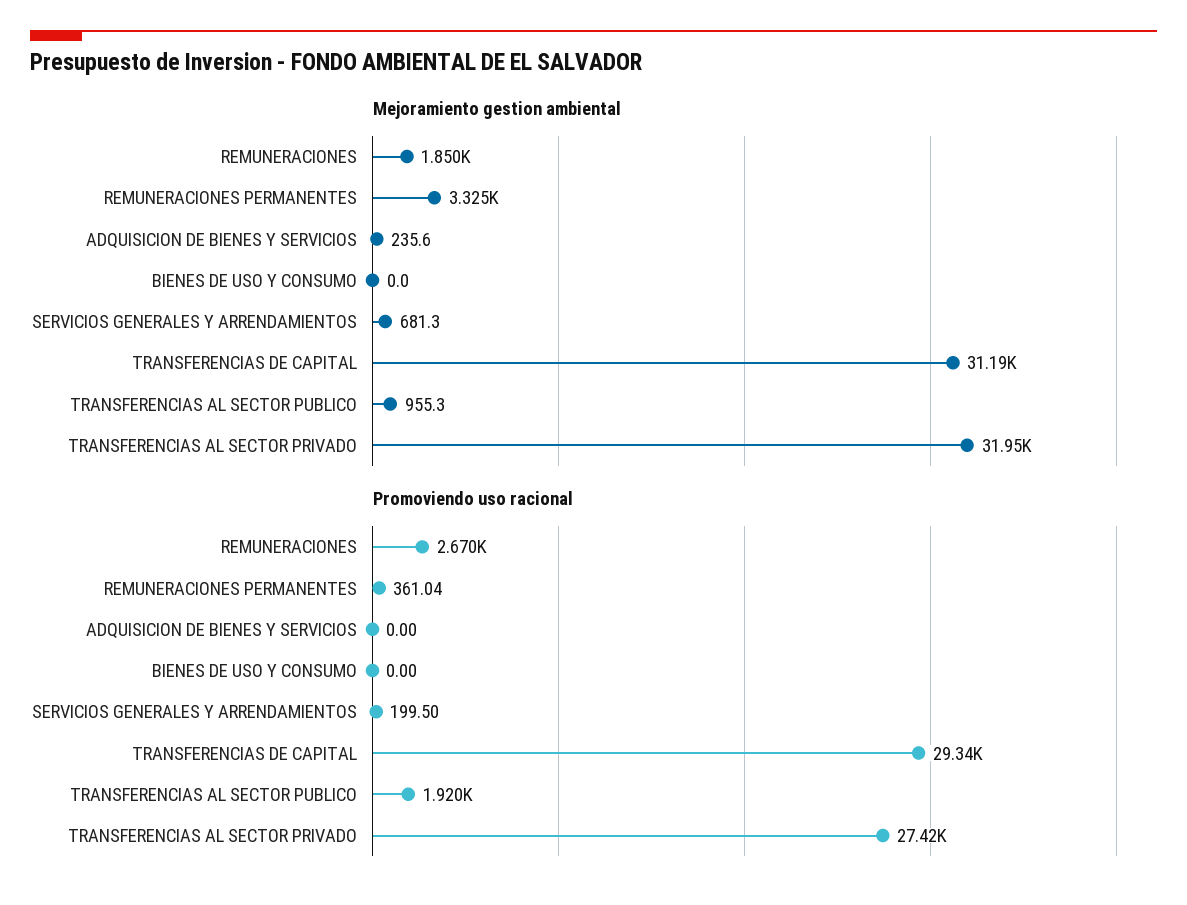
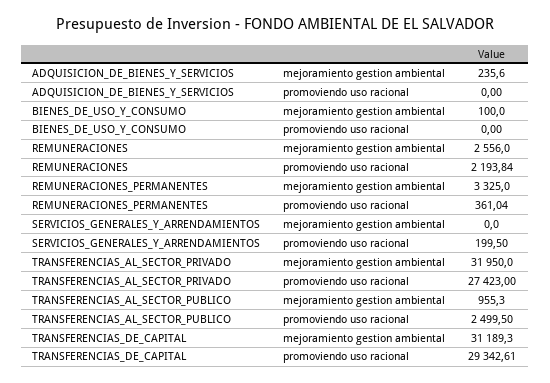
Mejoramiento gestion ambiental, REMUNERACIONES: 1850 -> 2556
Mejoramiento gestion ambiental, BIENES DE USO Y CONSUMO: 0 -> 100
Mejoramiento gestion ambiental, SERVICIOS GENERALES Y ARRENDAMIENTOS: 681.3 -> 0
Promoviendo uso racional, REMUNERACIONES: 2670 -> 2193.84
Promoviendo uso racional, TRANSFERENCIAS AL SECTOR PUBLICO: 1920 -> 2499.5

